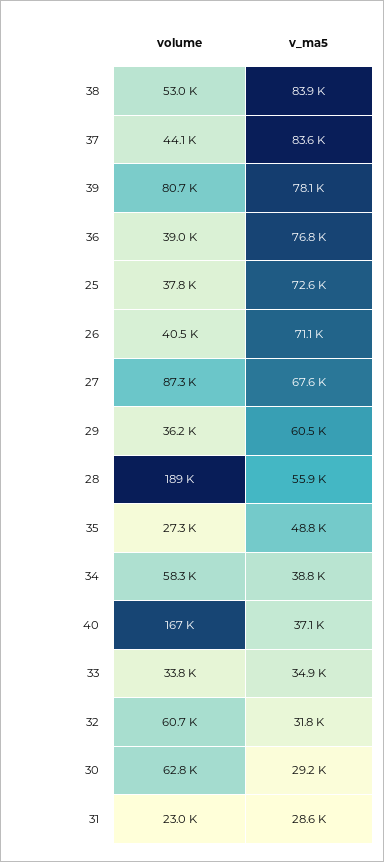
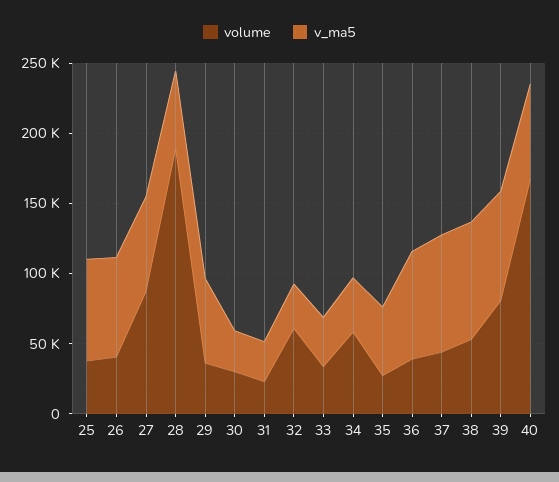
v_ma5, 40: 37100 -> 70000
volume, 30: 62800 -> 30000

